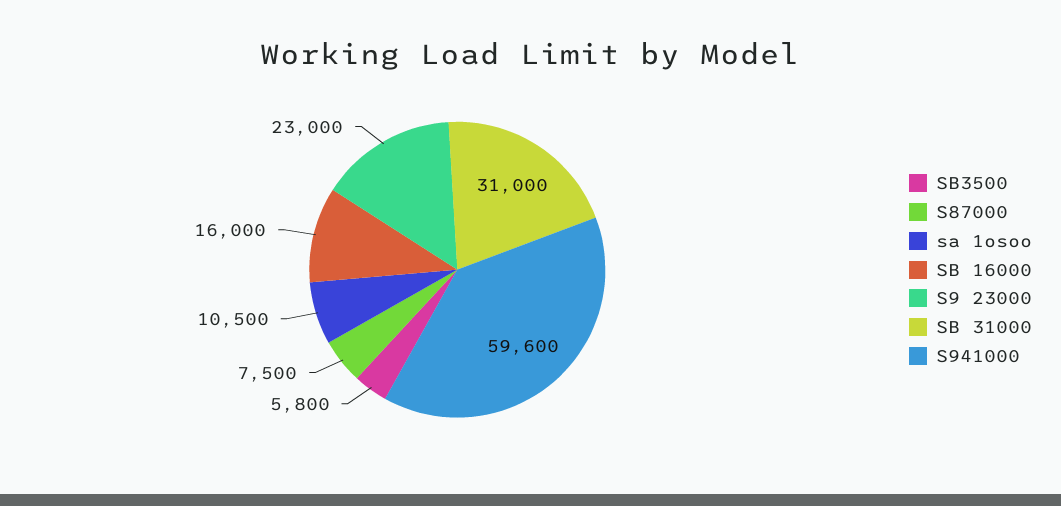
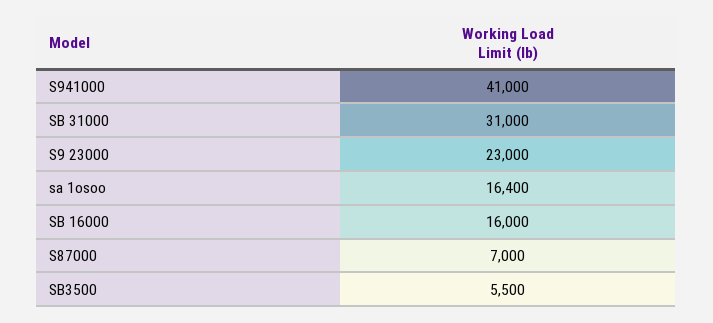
SB3500: 5800 -> 5500
S87000: 7500 -> 7000
sa 1osoo: 10500 -> 16400
S941000: 59600 -> 41000

